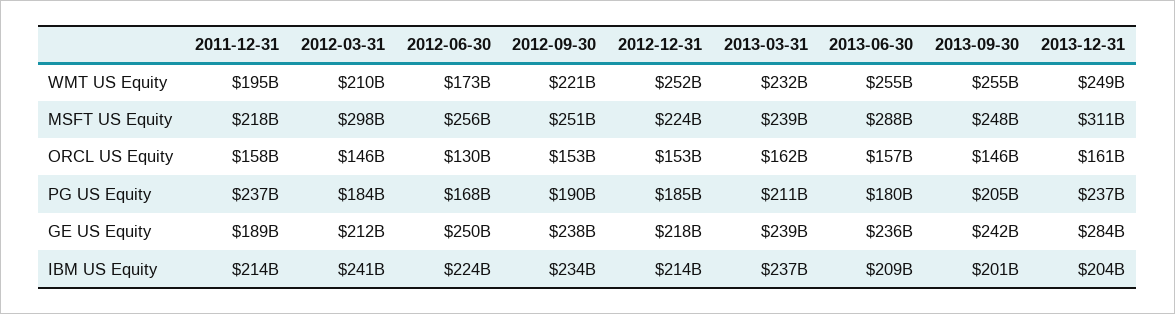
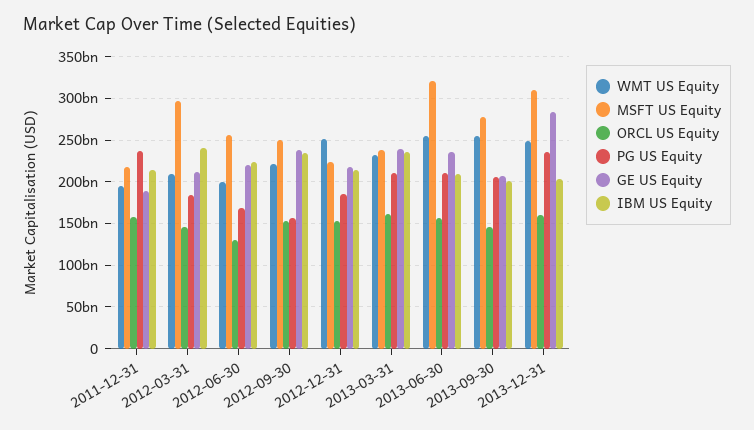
WMT US Equity, 2012-06-30: 173000000000 -> 200000000000
MSFT US Equity, 2013-06-30: 288000000000 -> 320000000000
MSFT US Equity, 2013-09-30: 248000000000 -> 280000000000
PG US Equity, 2012-09-30: 190000000000 -> 160000000000
PG US Equity, 2013-06-30: 180000000000 -> 210000000000
GE US Equity, 2012-06-30: 250000000000 -> 220000000000
GE US Equity, 2013-09-30: 242000000000 -> 210000000000

